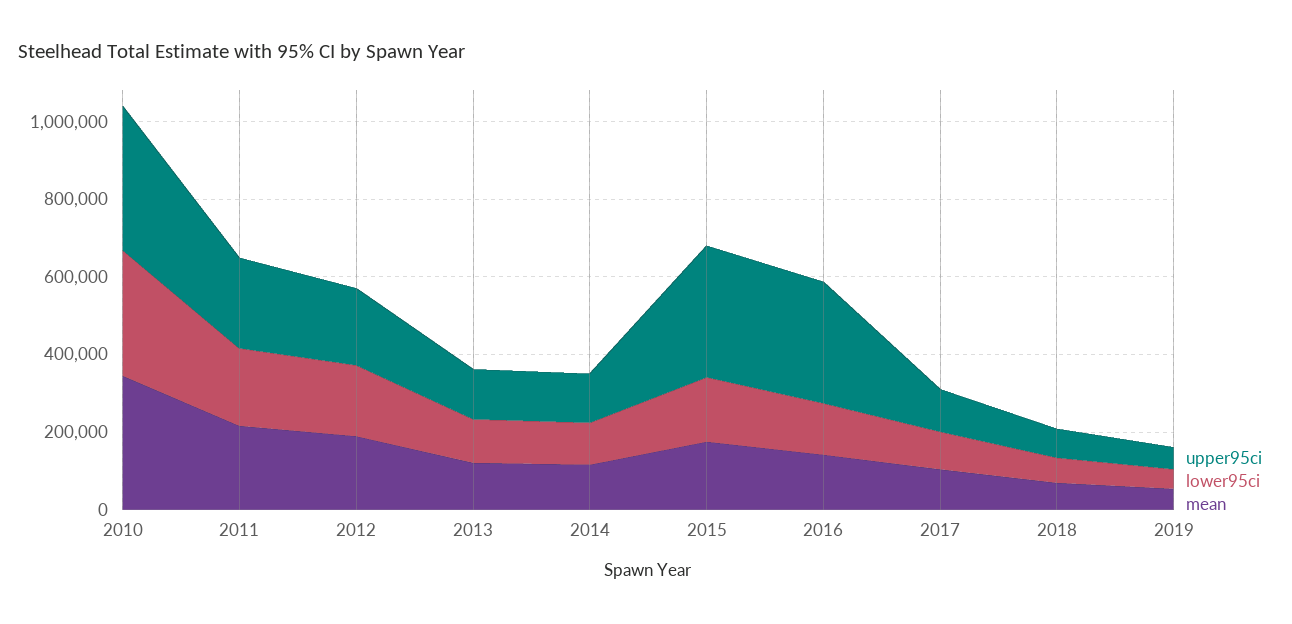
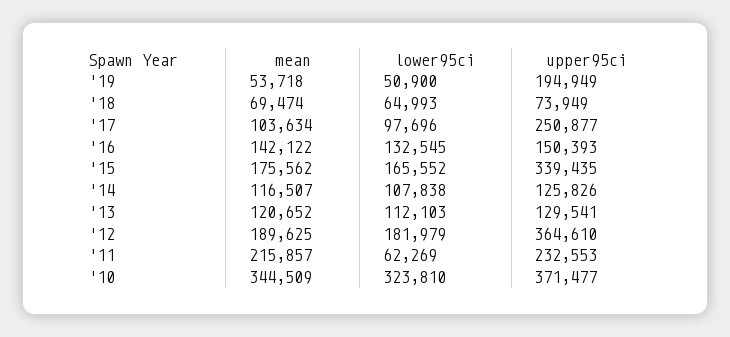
lower95ci, 2011: 200000 -> 62269
upper95ci, 2012: 200000 -> 364610
upper95ci, 2016: 300000 -> 150393
upper95ci, 2017: 100000 -> 250877
upper95ci, 2019: 50000 -> 194949

